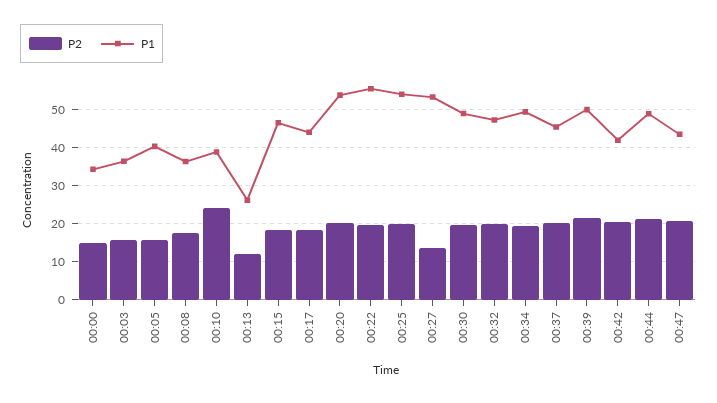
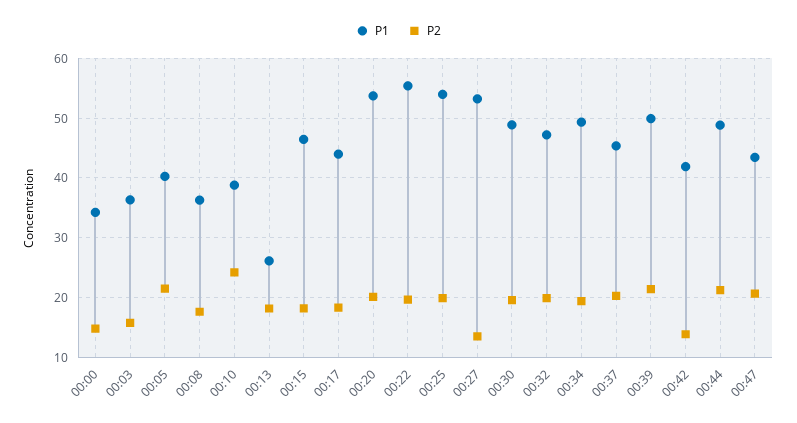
P2, 00:05: 16 -> 22
P2, 00:13: 12 -> 18
P2, 00:42: 20 -> 14

